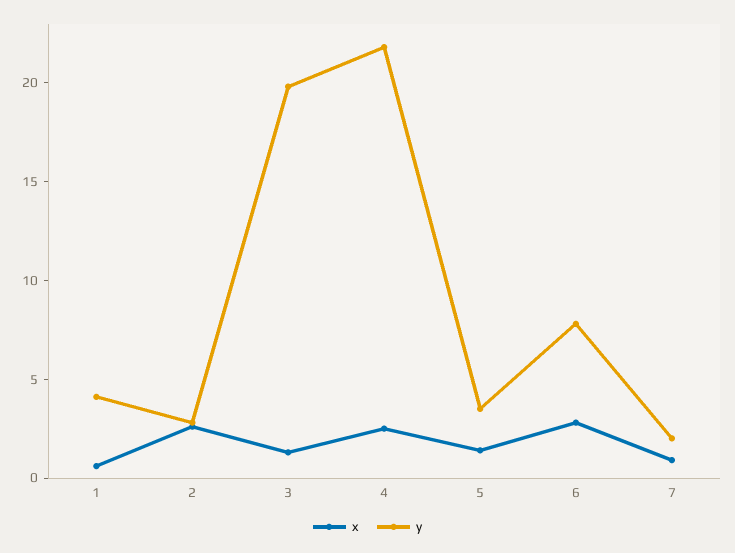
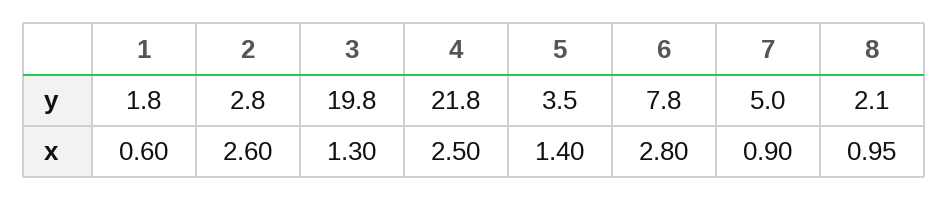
y, 1: 4 -> 1.8
y, 7: 2 -> 5
y, 8: none -> 2.1
x, 8: none -> 0.95

